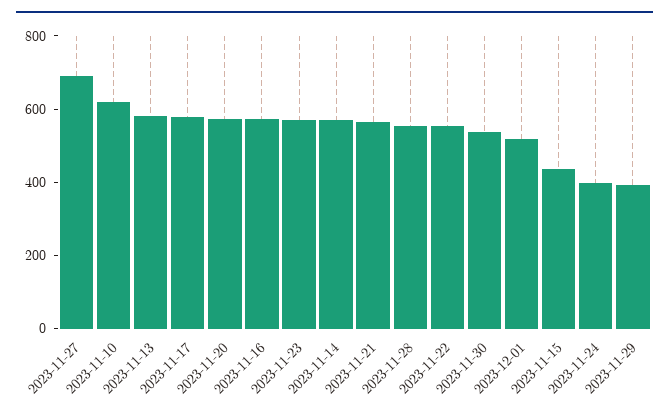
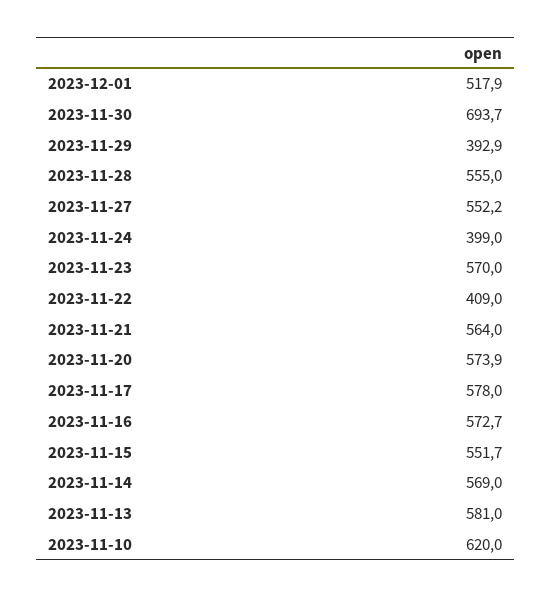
2023-11-27: 700 -> 552.2
2023-11-22: 550 -> 409
2023-11-30: 550 -> 693.7
2023-11-15: 450 -> 551.7

